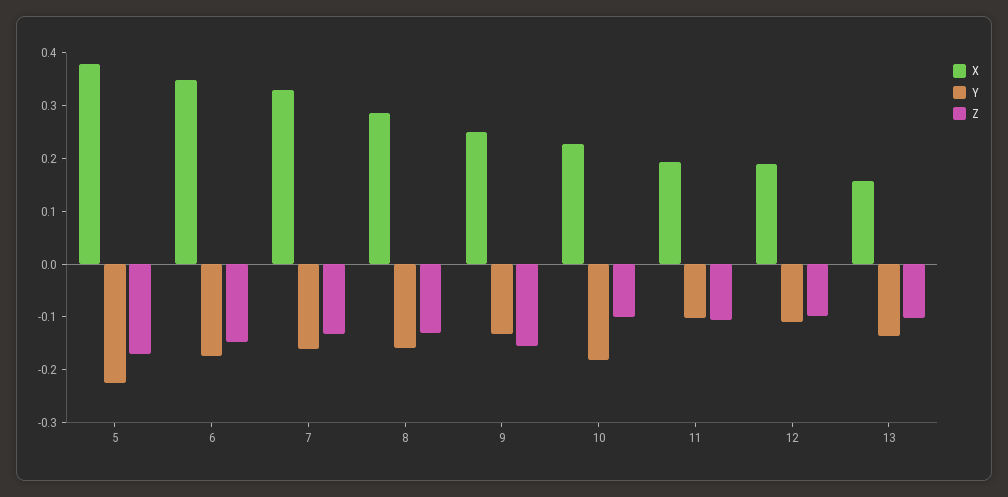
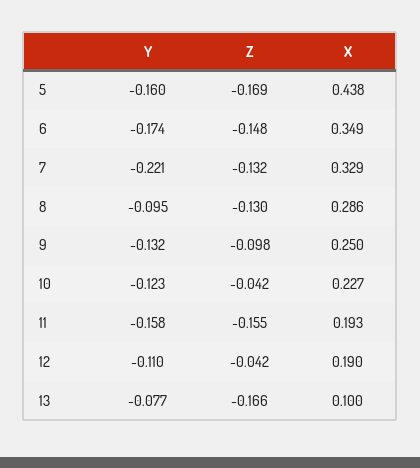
X, 5: 0.38 -> 0.438
Y, 5: -0.22 -> -0.16
Y, 7: -0.16 -> -0.221
Y, 8: -0.16 -> -0.095
Z, 9: -0.16 -> -0.098
Y, 10: -0.18 -> -0.123
Z, 10: -0.1 -> -0.042
Y, 11: -0.1 -> -0.158
Z, 11: -0.1 -> -0.155
Z, 12: -0.1 -> -0.042
X, 13: 0.16 -> 0.1
Y, 13: -0.14 -> -0.077
Z, 13: -0.1 -> -0.166

